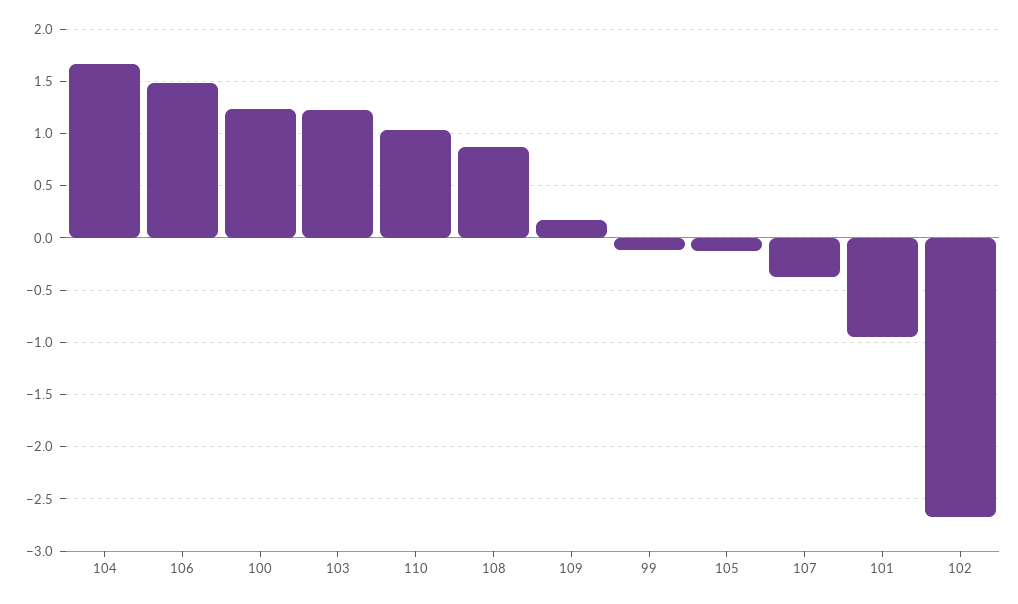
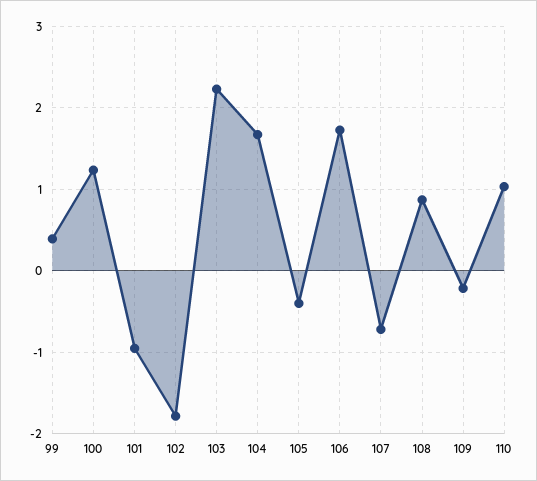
106: 1.5 -> 1.7
103: 1.2 -> 2.2
109: 0.2 -> -0.2
99: -0.1 -> 0.4
105: -0.1 -> -0.4
107: -0.4 -> -0.7
102: -2.7 -> -1.8

